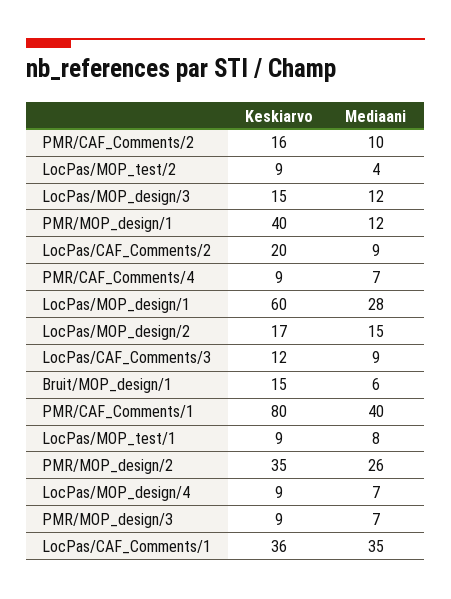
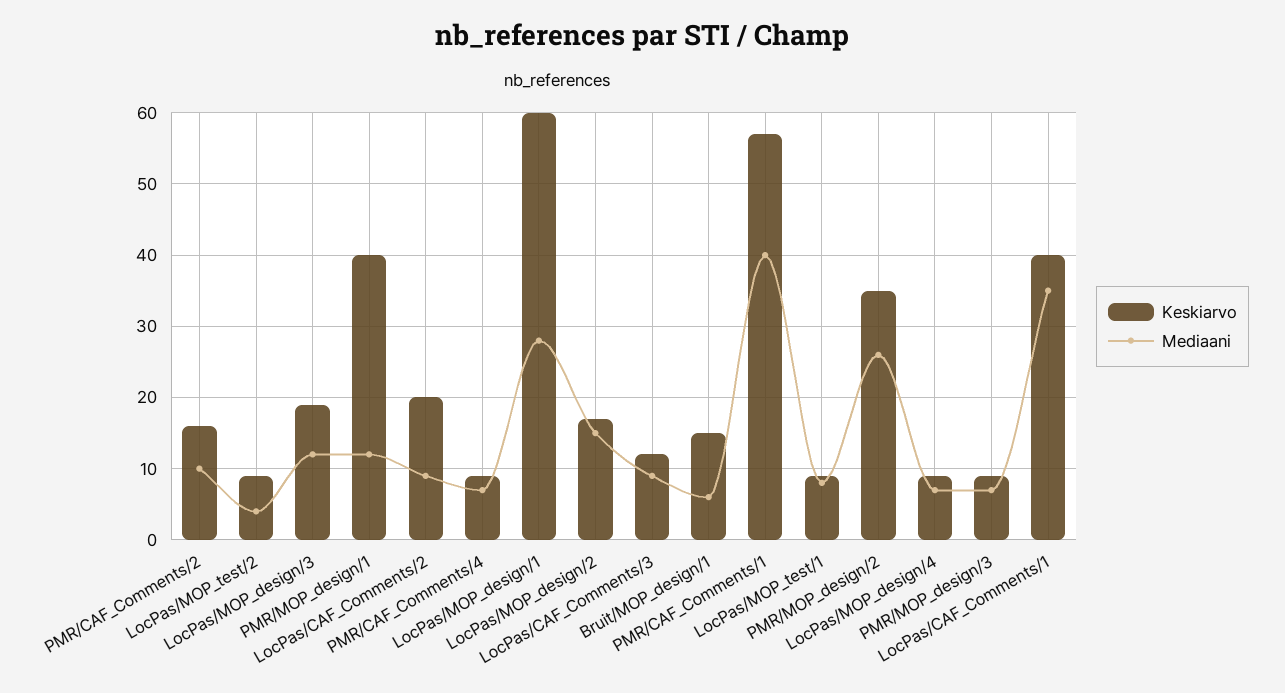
Keskiarvo, LocPas/MOP_design/3: 15 -> 19
Keskiarvo, PMR/CAF_Comments/1: 80 -> 57
Keskiarvo, LocPas/CAF_Comments/1: 36 -> 40

